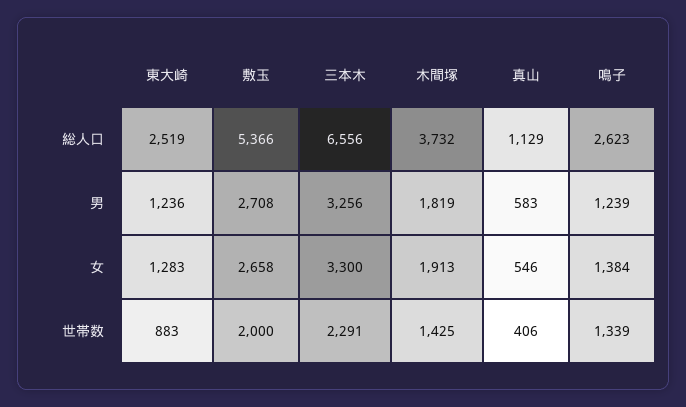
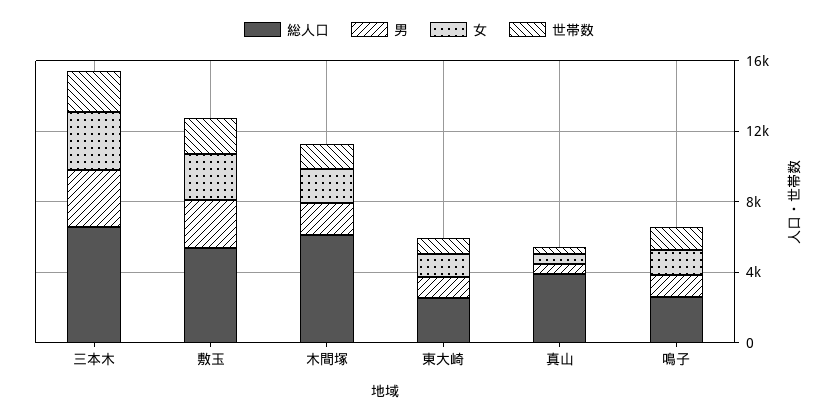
総人口, 木間塚: 3732 -> 6000
総人口, 真山: 1129 -> 4000

